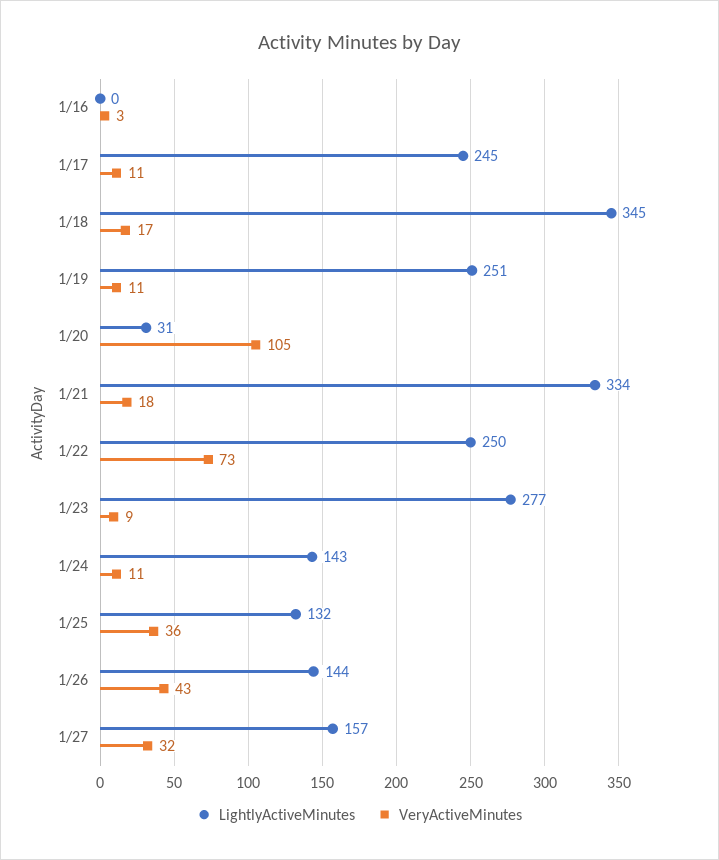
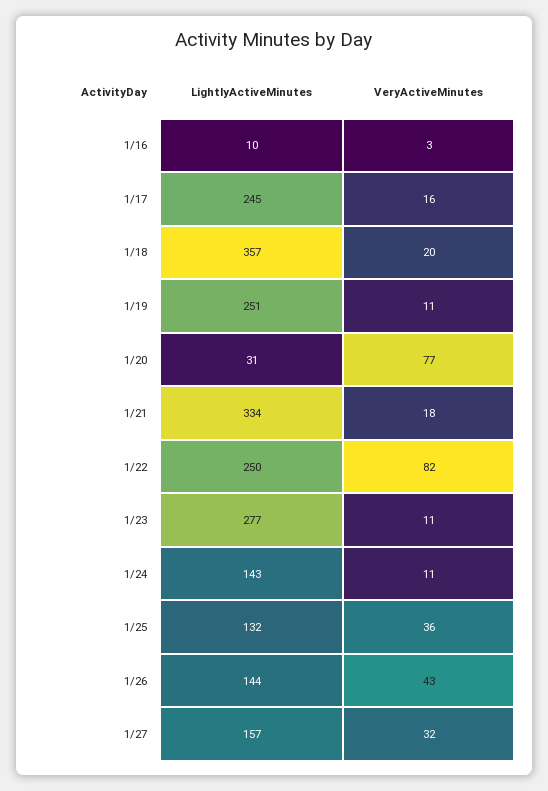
LightlyActiveMinutes, 1/16: 0 -> 10
VeryActiveMinutes, 1/17: 11 -> 16
LightlyActiveMinutes, 1/18: 345 -> 357
VeryActiveMinutes, 1/18: 17 -> 20
VeryActiveMinutes, 1/20: 105 -> 77
VeryActiveMinutes, 1/22: 73 -> 82
VeryActiveMinutes, 1/23: 9 -> 11

